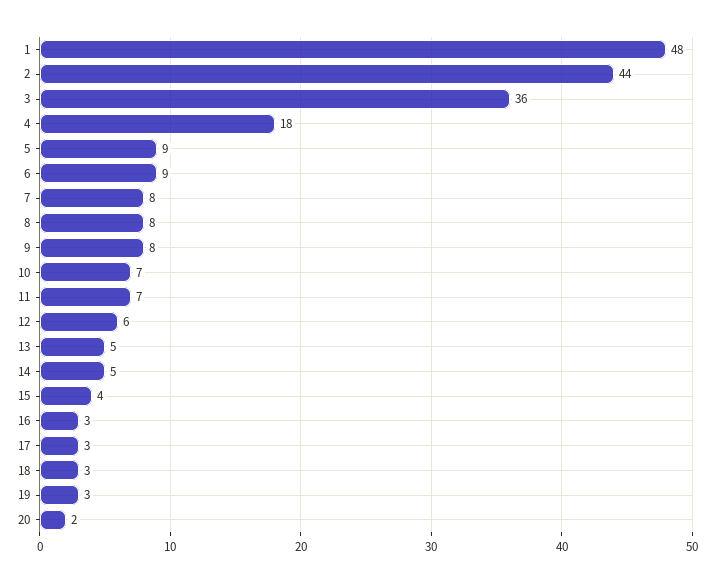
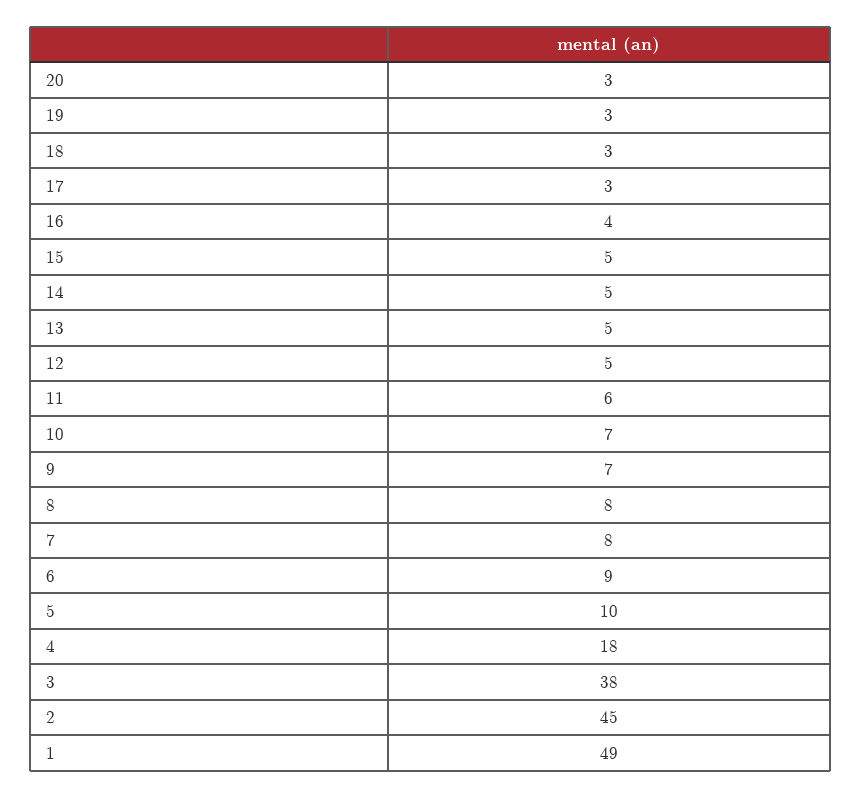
1: 48 -> 49
2: 44 -> 45
3: 36 -> 38
5: 9 -> 10
9: 8 -> 7
11: 7 -> 6
12: 6 -> 5
15: 4 -> 5
16: 3 -> 4
20: 2 -> 3

